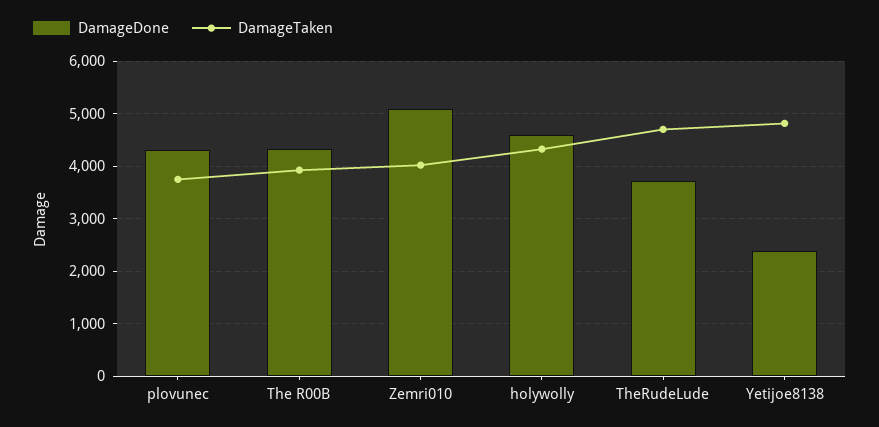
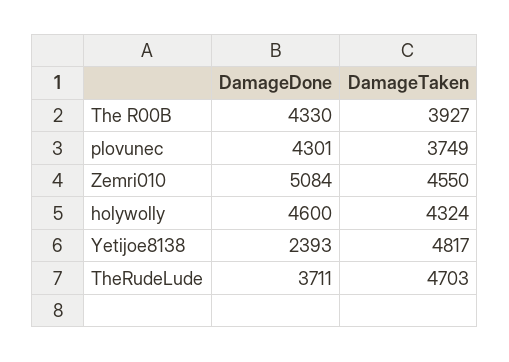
DamageTaken, Zemri010: 4000 -> 4550

